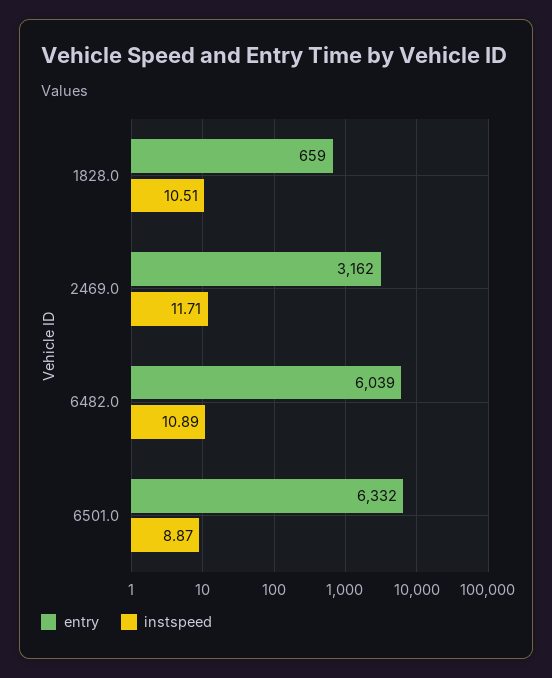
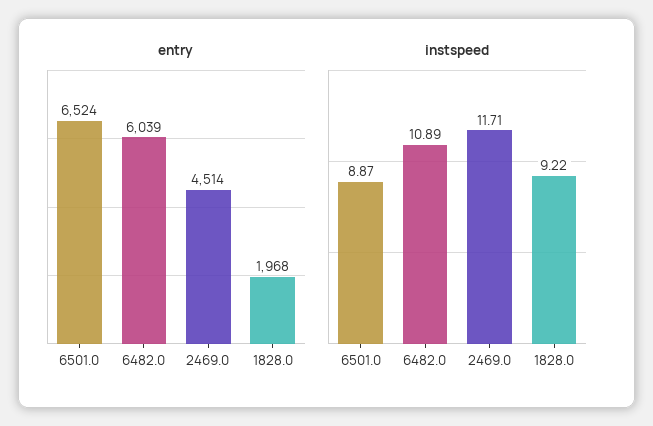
entry, 1828.0: 659 -> 1968
instspeed, 1828.0: 10.51 -> 9.22
entry, 2469.0: 3162 -> 4514
entry, 6501.0: 6332 -> 6524

